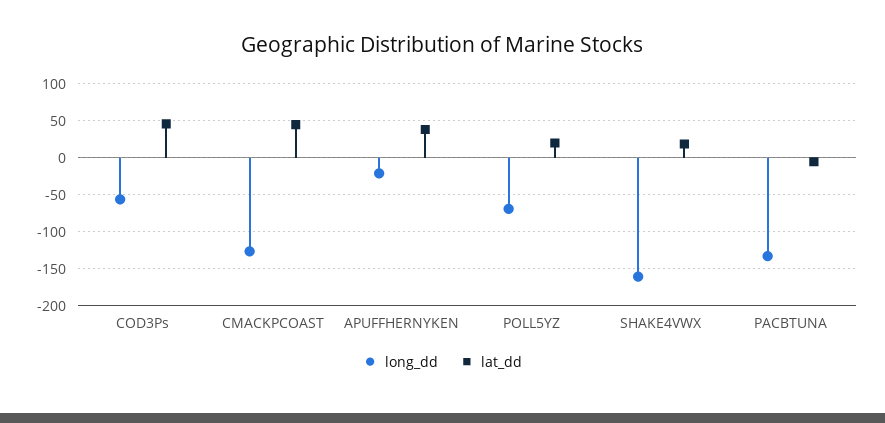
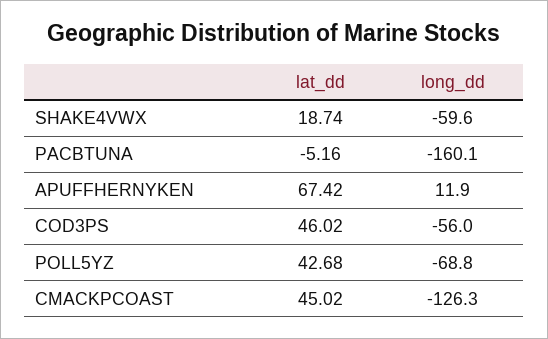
long_dd, APUFFHERNYKEN: -20 -> 11.9
lat_dd, APUFFHERNYKEN: 40 -> 67.42
lat_dd, POLL5YZ: 20 -> 42.68
long_dd, SHAKE4VWX: -160 -> -59.6
long_dd, PACBTUNA: -130 -> -160.1

